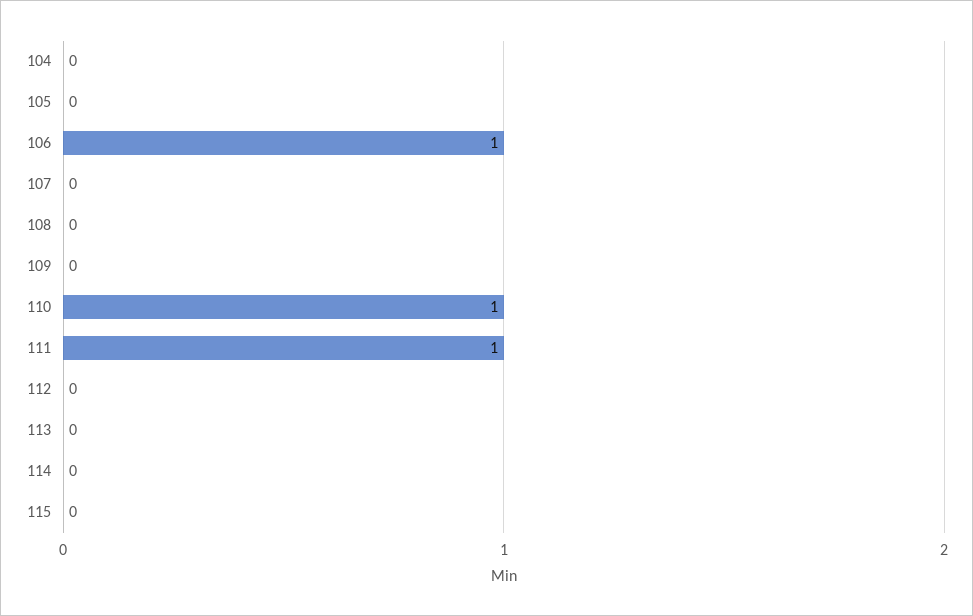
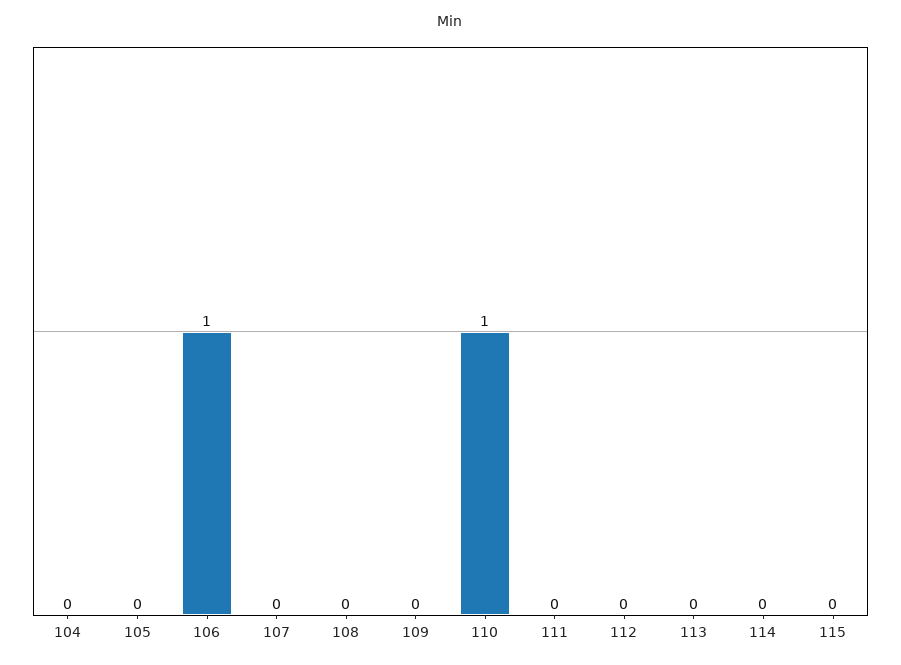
111: 1 -> 0

